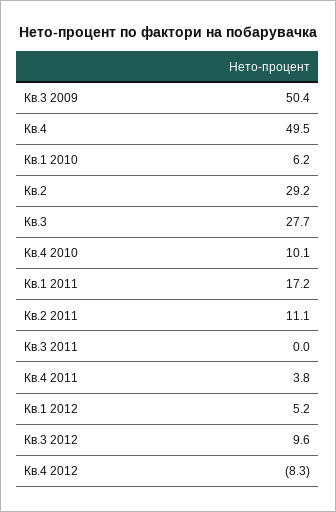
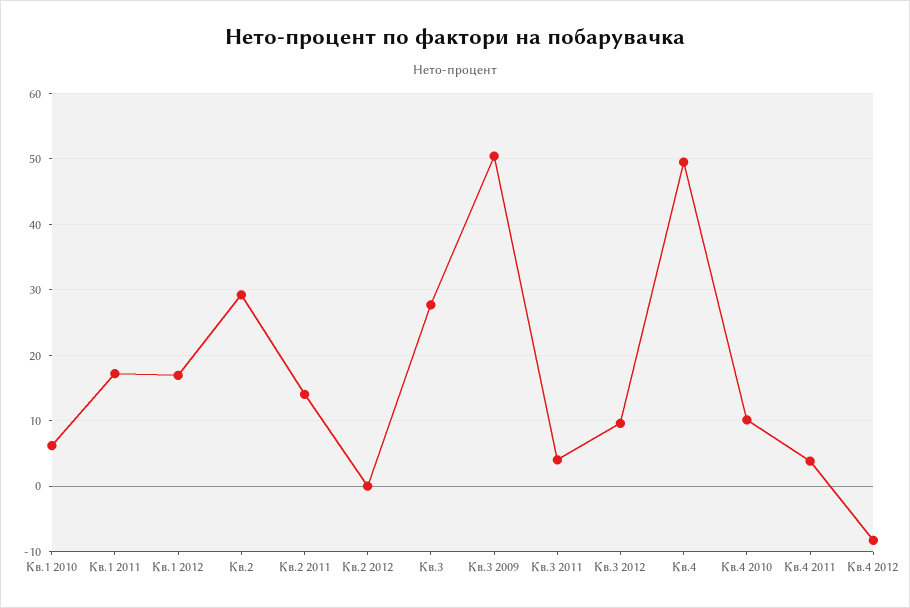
Кв.2 2011: 11.1 -> 14
Кв.3 2011: 0 -> 4
Кв.1 2012: 5.2 -> 17
Кв.2 2012: none -> 0

